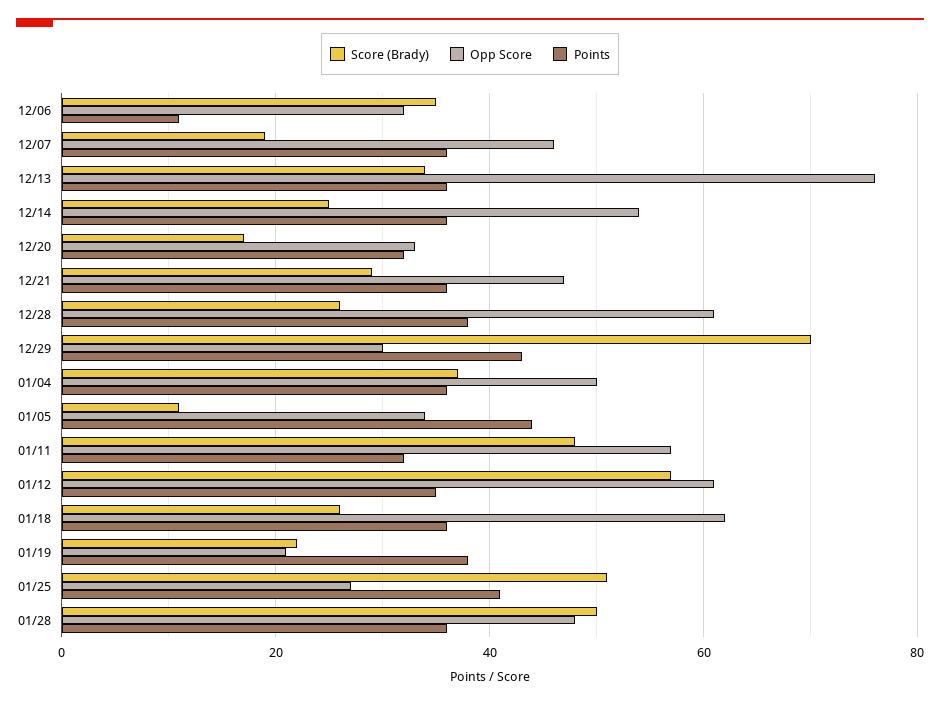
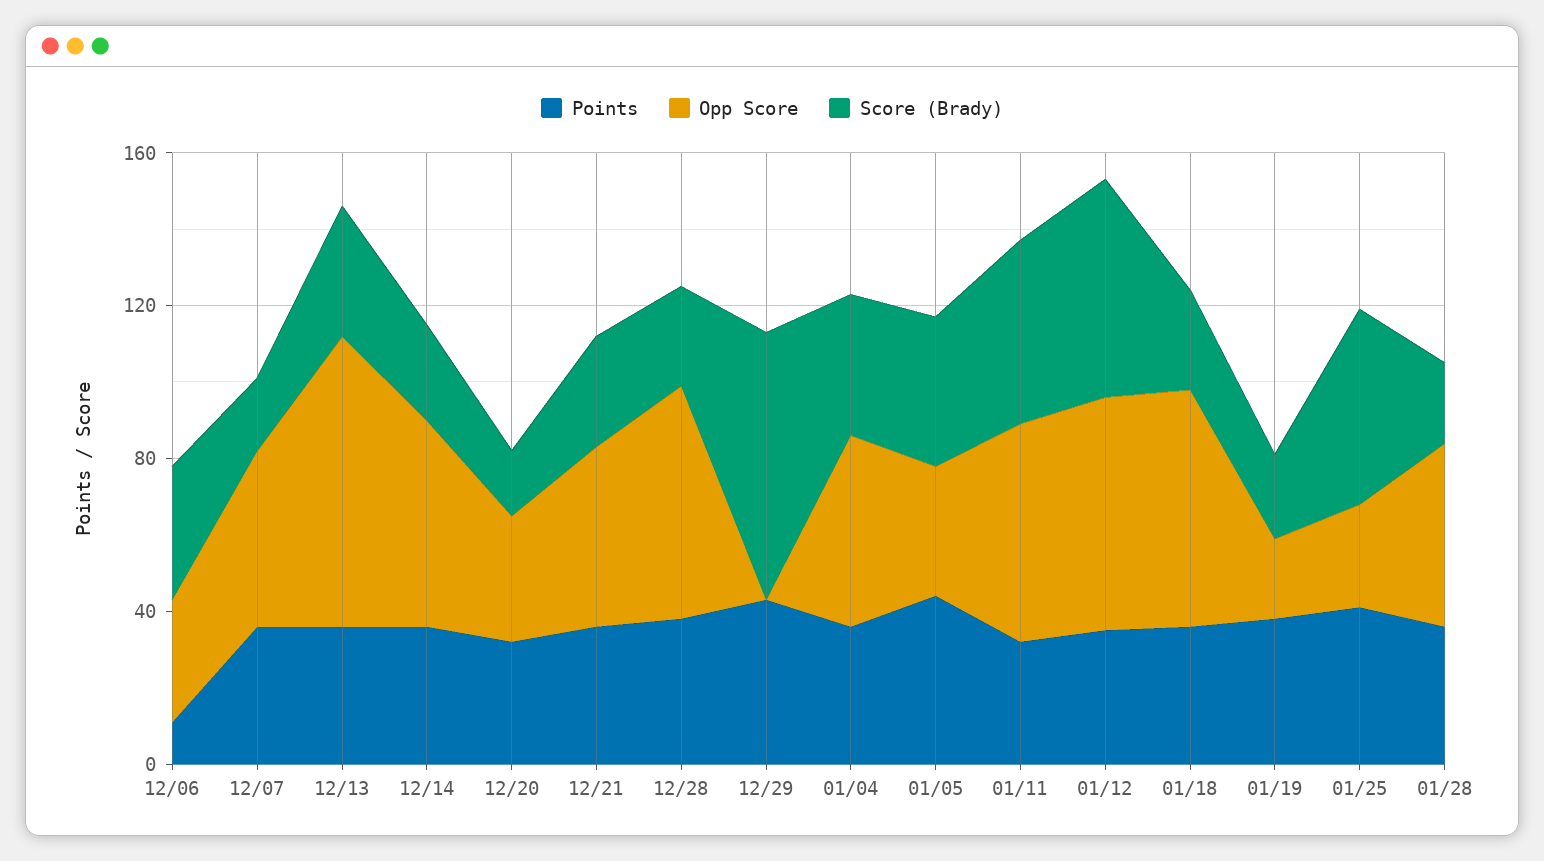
Opp Score, 12/29: 30 -> 0
Score (Brady), 01/05: 10 -> 40
Score (Brady), 01/28: 50 -> 20

